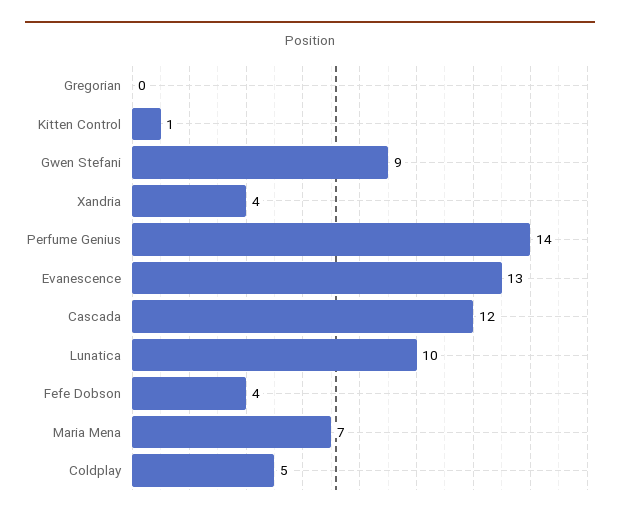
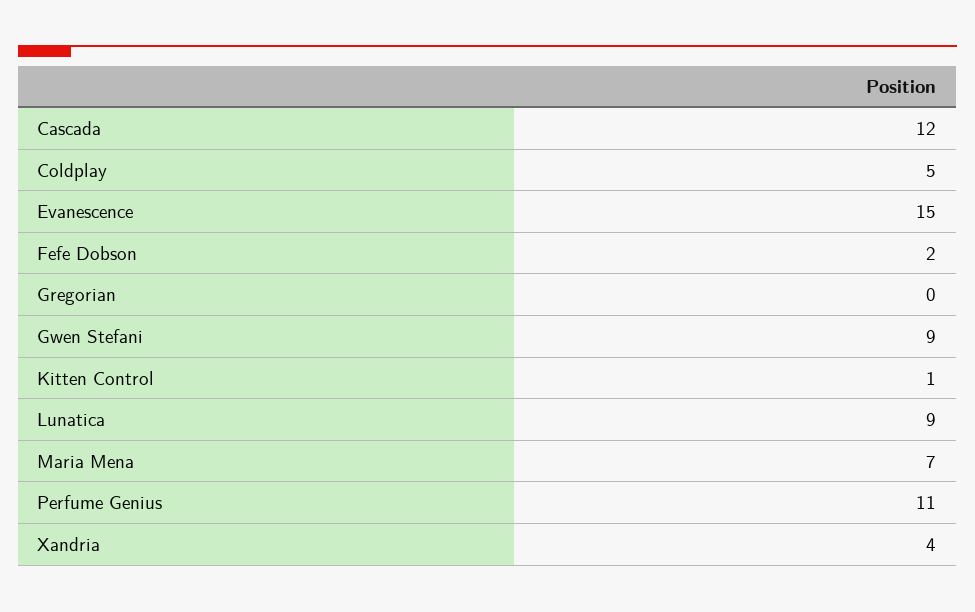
Perfume Genius: 14 -> 11
Evanescence: 13 -> 15
Lunatica: 10 -> 9
Fefe Dobson: 4 -> 2

